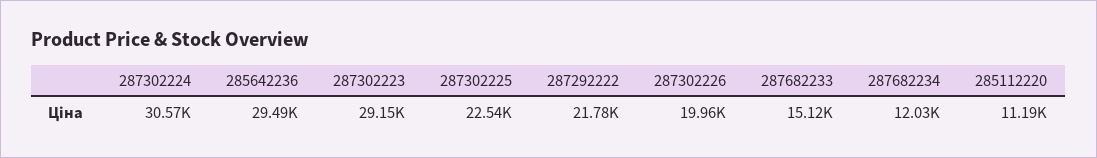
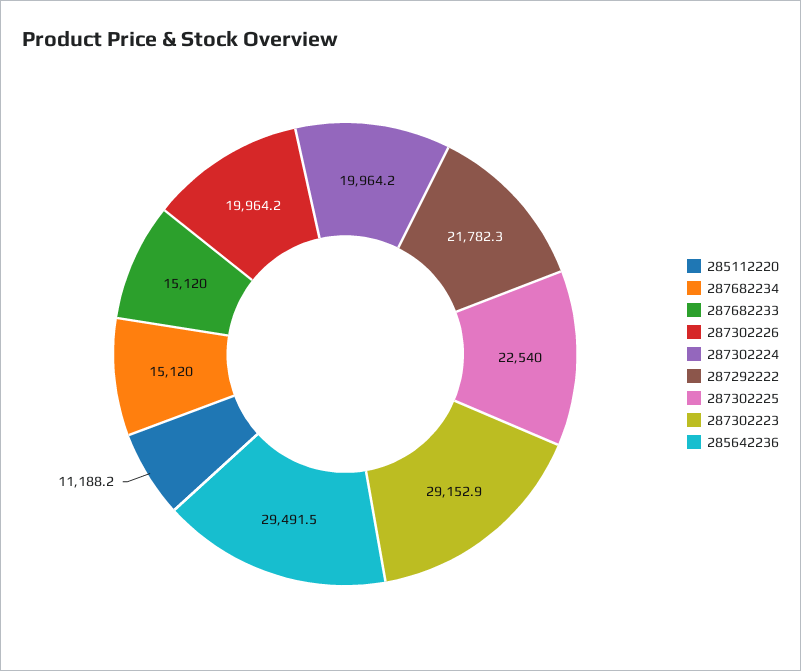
287302224: 30570 -> 19964.2
287682234: 12030 -> 15120

